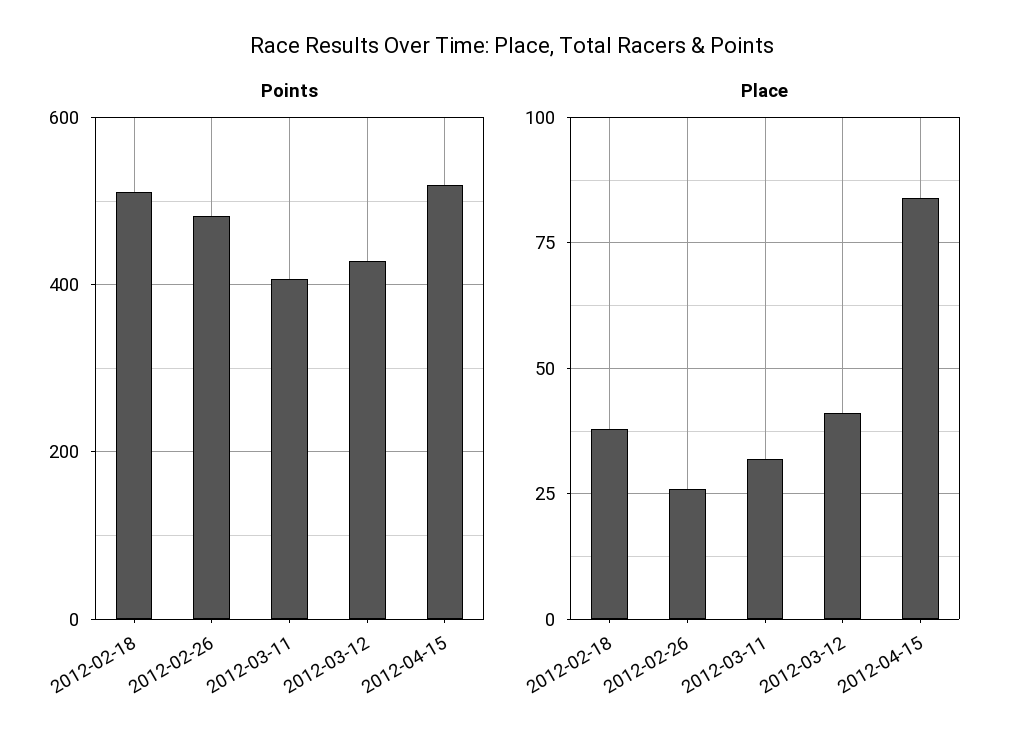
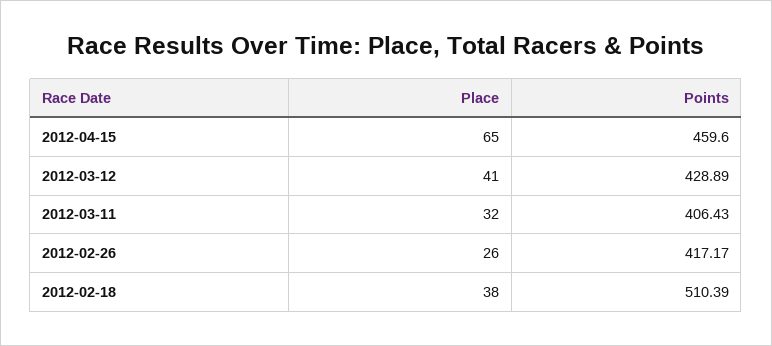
Points, 2012-02-26: 480 -> 417.17
Points, 2012-04-15: 520 -> 459.6
Place, 2012-04-15: 85 -> 65

